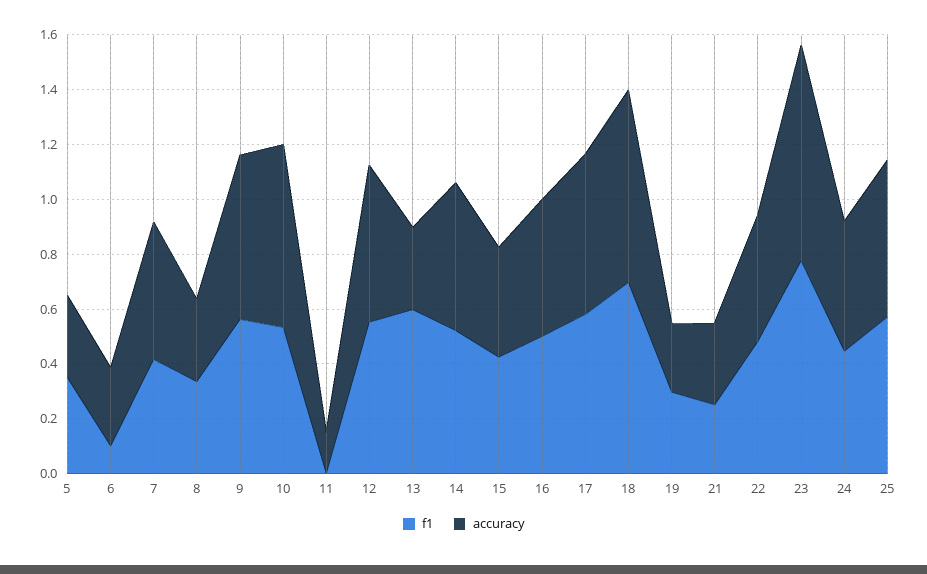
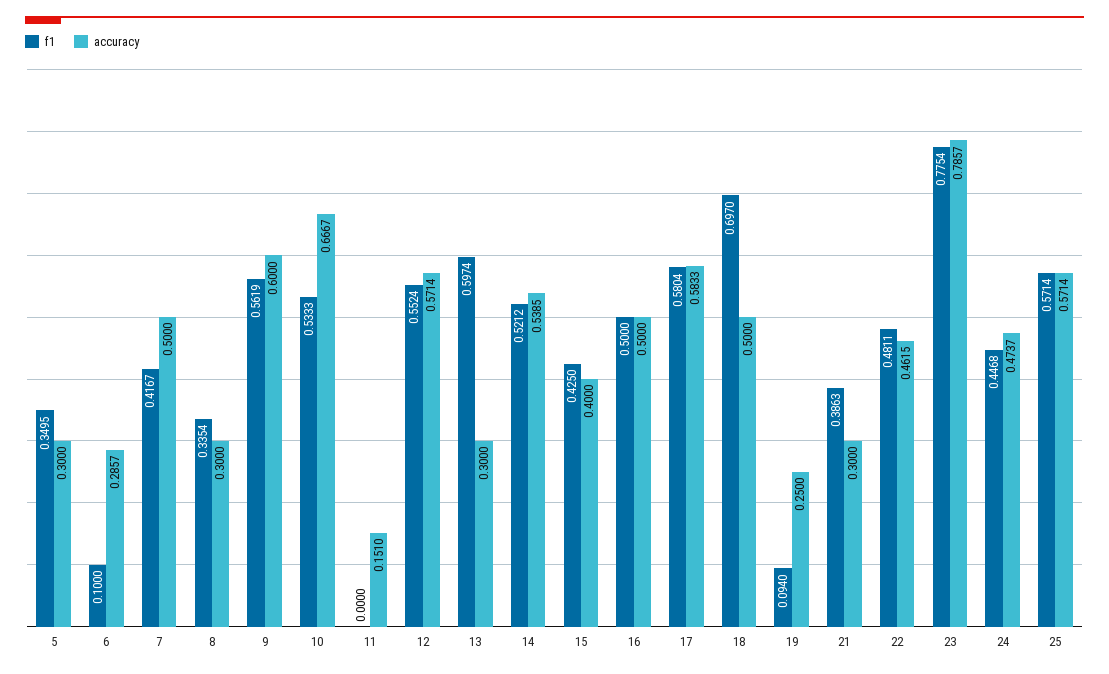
accuracy, 18: 0.7 -> 0.5
f1, 19: 0.3 -> 0.094
f1, 21: 0.25 -> 0.3863

